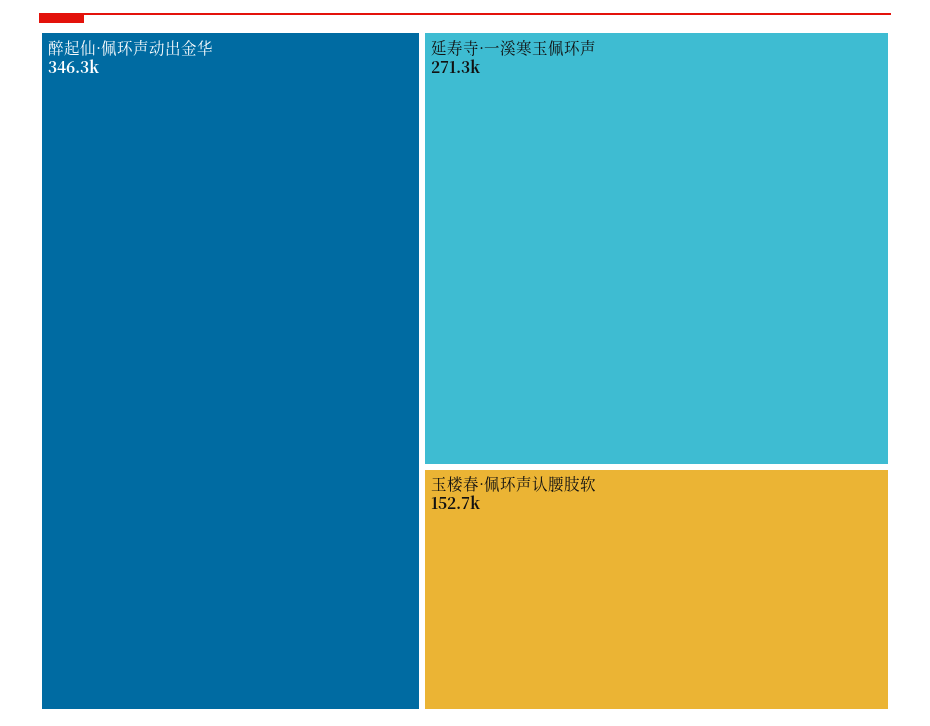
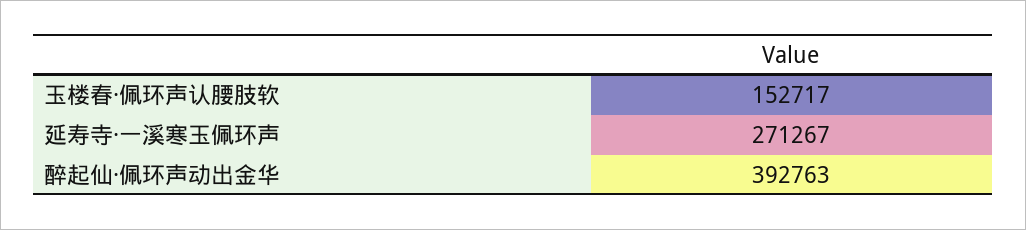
醉起仙·佩环声动出金华: 346300 -> 392763

